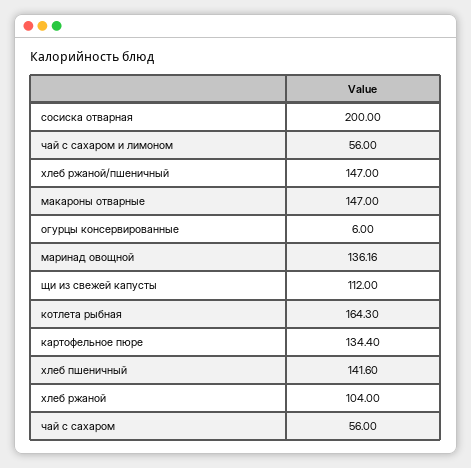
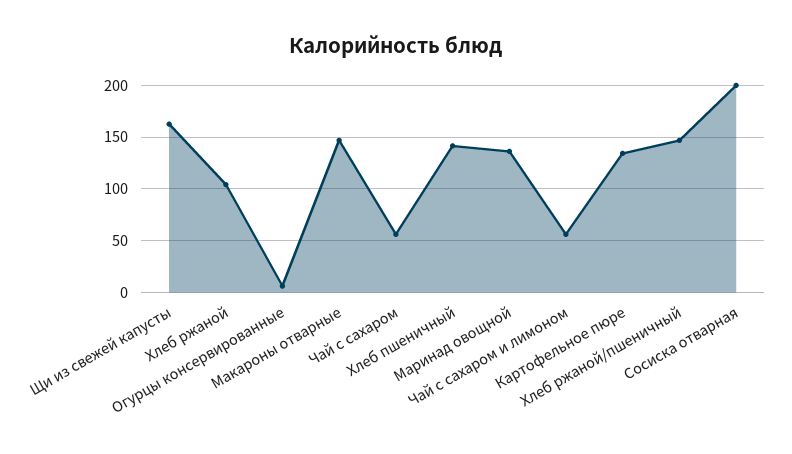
щи из свежей капусты: 112 -> 160
котлета рыбная: 164.3 -> none

